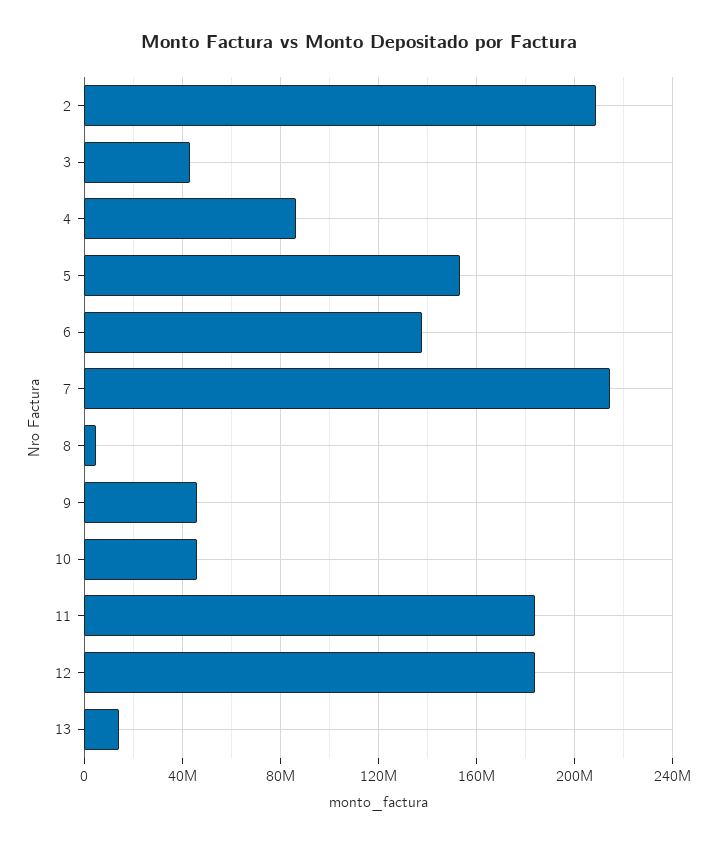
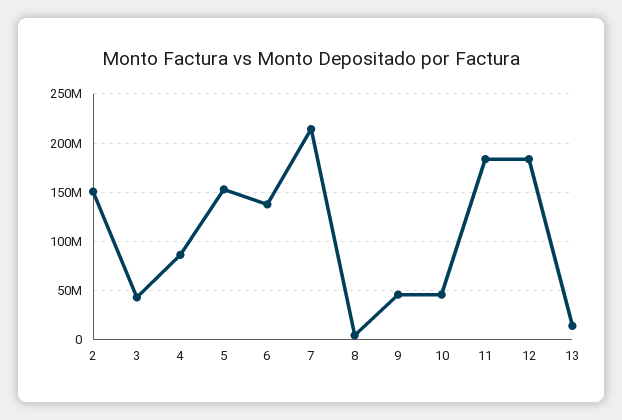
2: 210000000 -> 150000000

